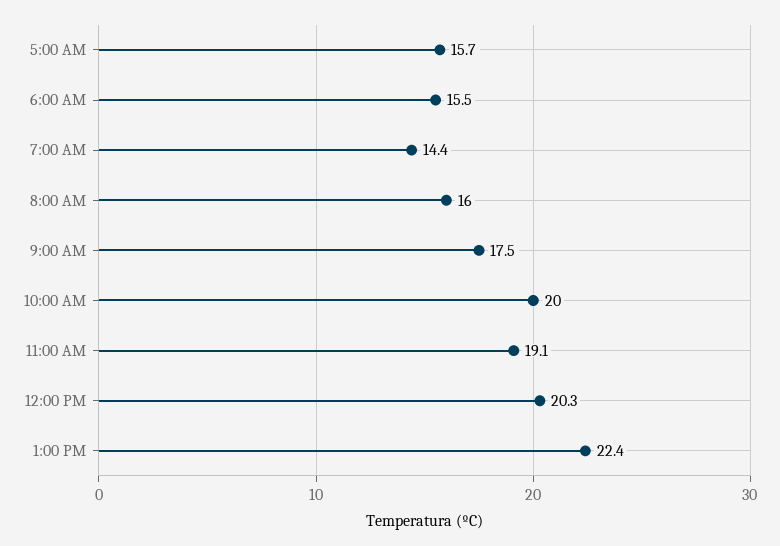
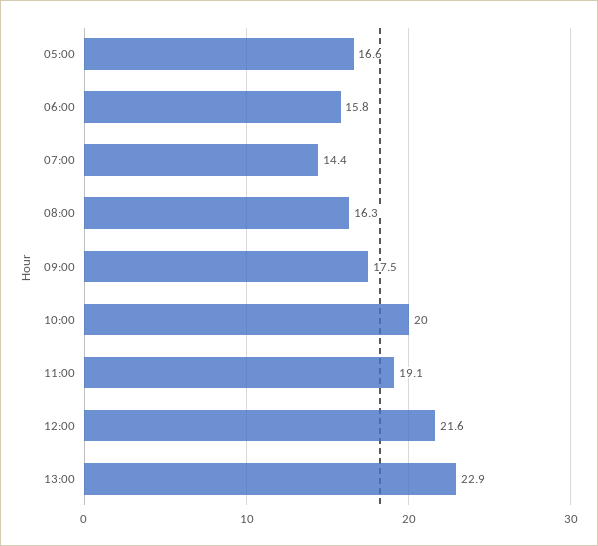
5:00 AM: 15.7 -> 16.6
6:00 AM: 15.5 -> 15.8
8:00 AM: 16 -> 16.3
12:00 PM: 20.3 -> 21.6
1:00 PM: 22.4 -> 22.9

